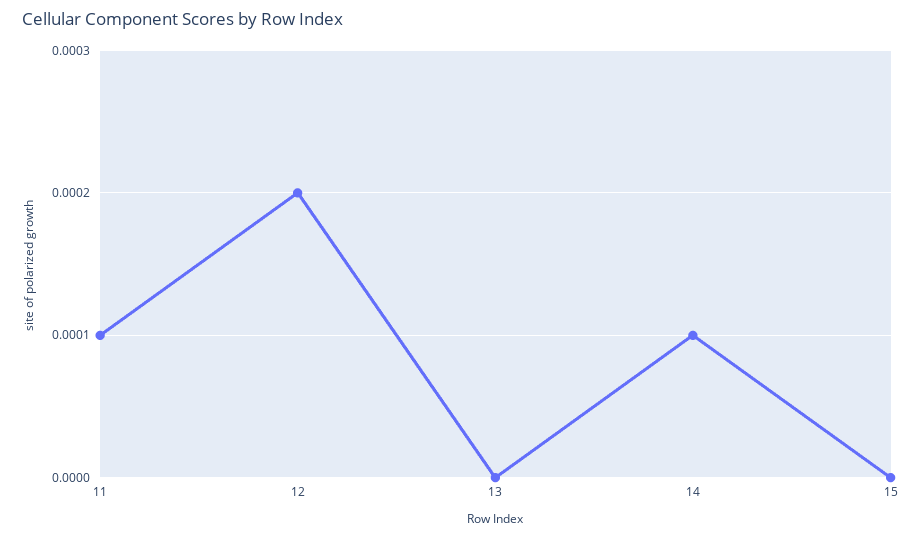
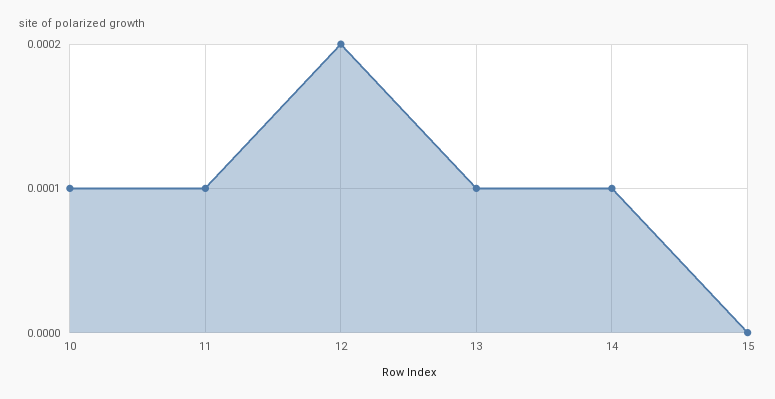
13: 0 -> 0.0001
10: none -> 0.0001

